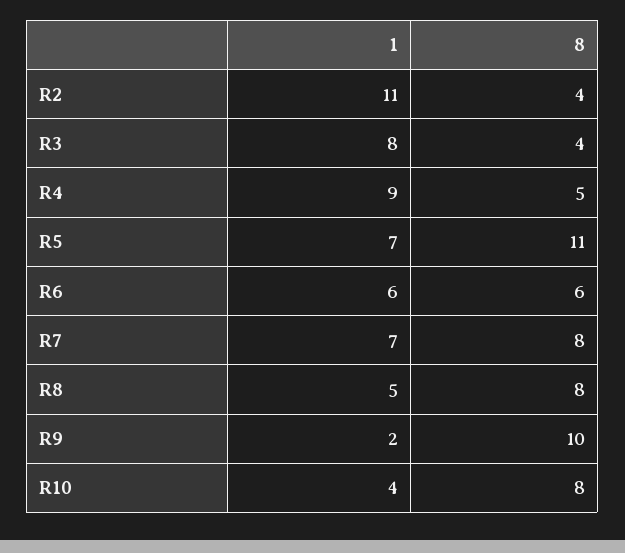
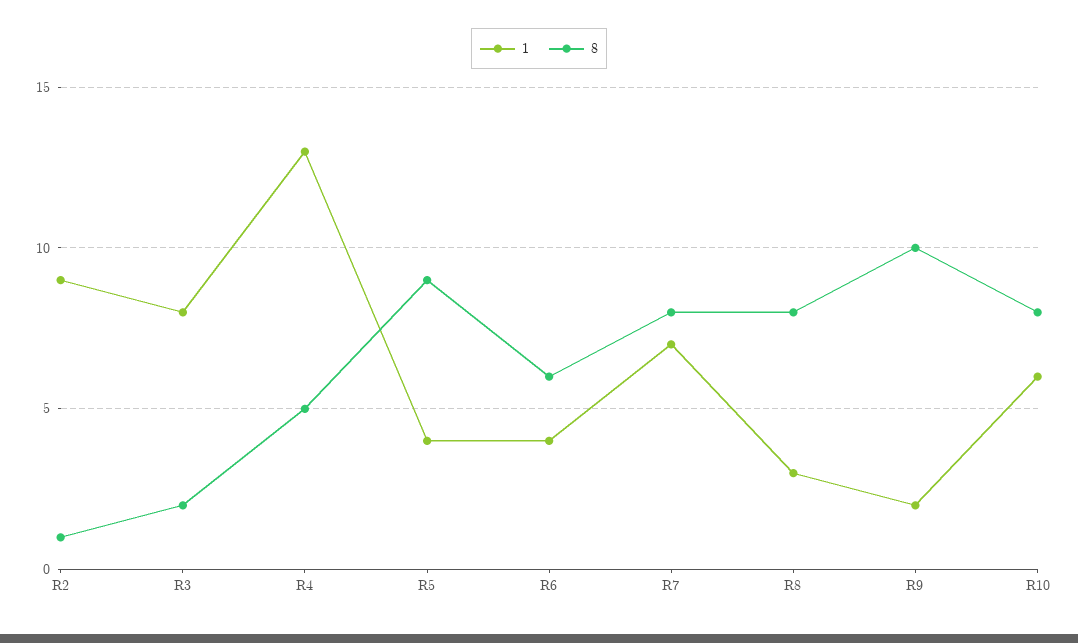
1, R2: 11 -> 9
8, R2: 4 -> 1
8, R3: 4 -> 2
1, R4: 9 -> 13
1, R5: 7 -> 4
8, R5: 11 -> 9
1, R6: 6 -> 4
1, R8: 5 -> 3
1, R10: 4 -> 6

